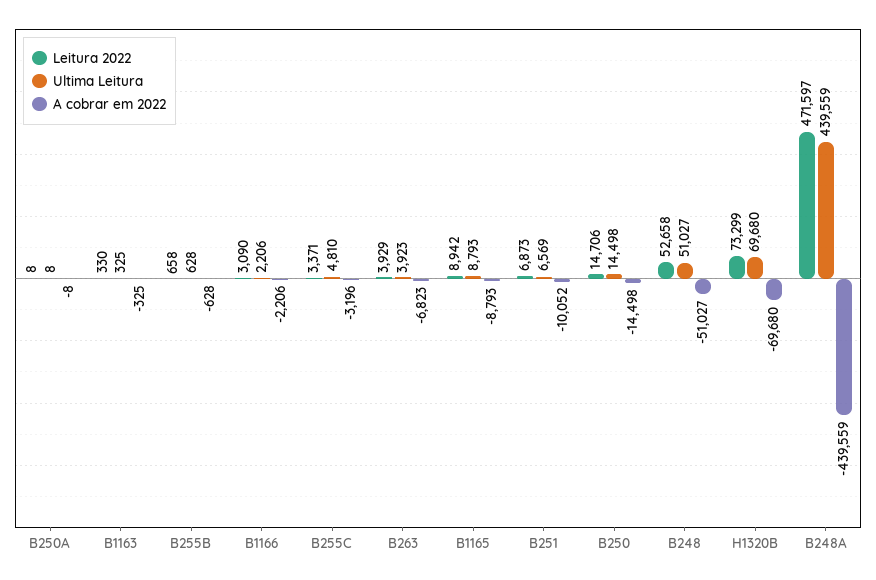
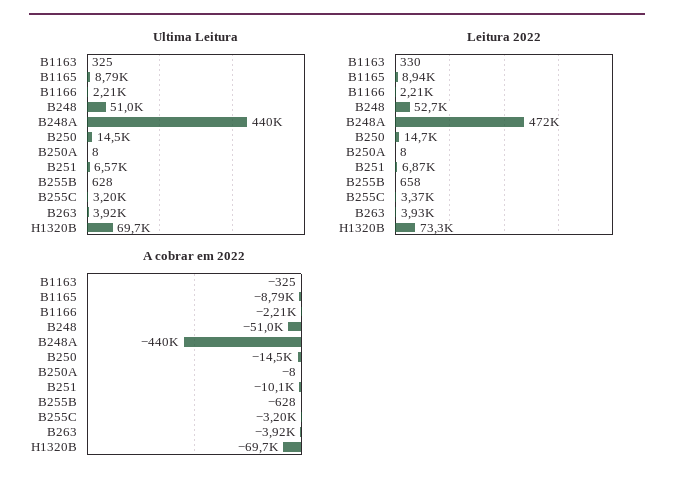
Leitura 2022, B1166: 3090 -> 2210
Ultima Leitura, B255C: 4810 -> 3200
A cobrar em 2022, B263: -6823 -> -3920

